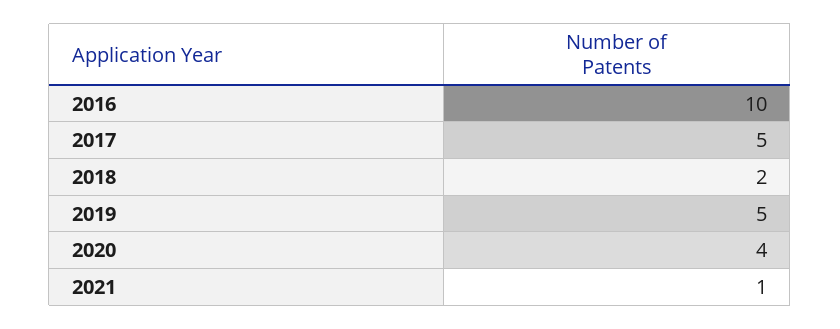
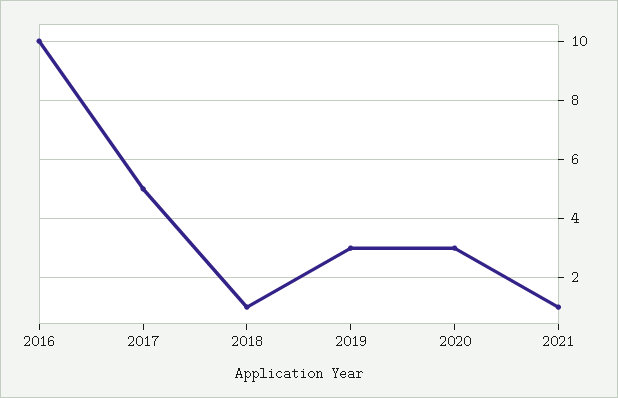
2018: 2 -> 1
2019: 5 -> 3
2020: 4 -> 3

